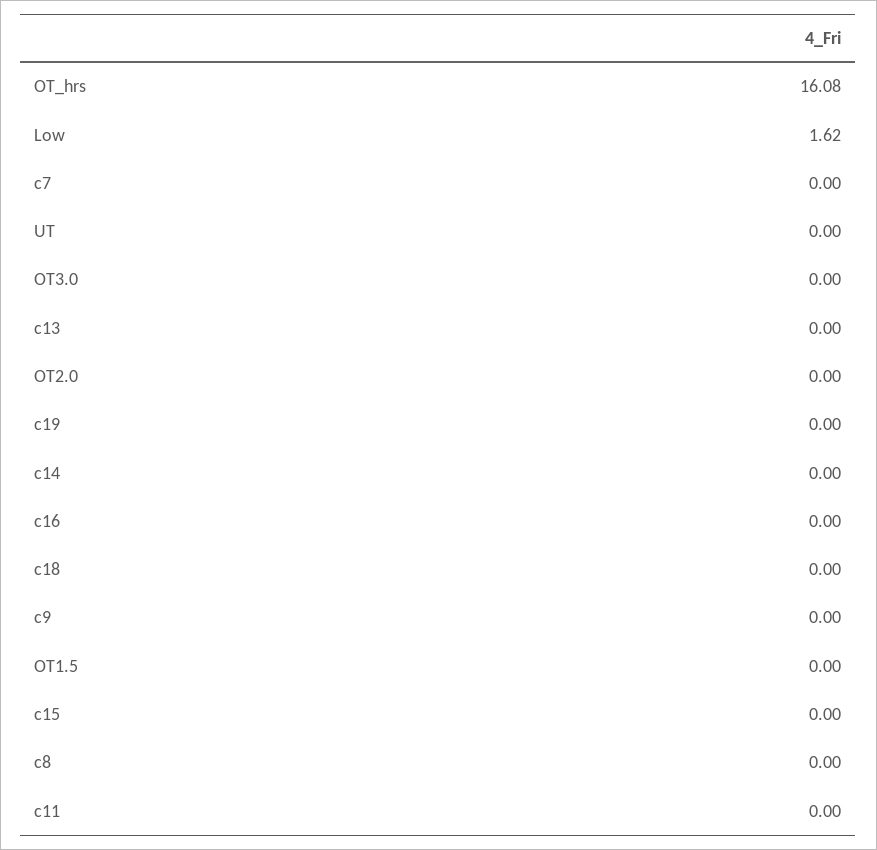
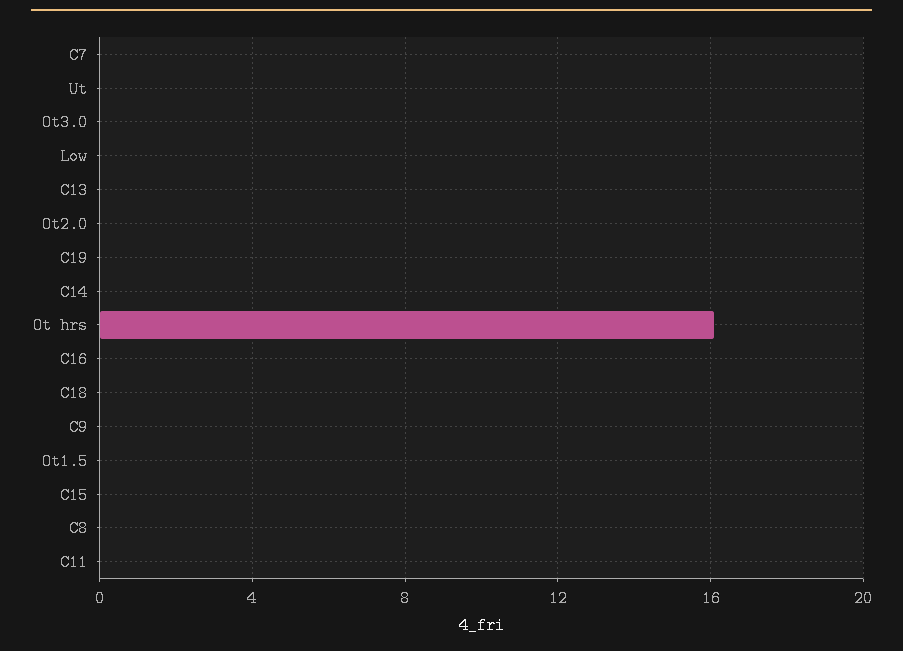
Low: 1.62 -> 0

